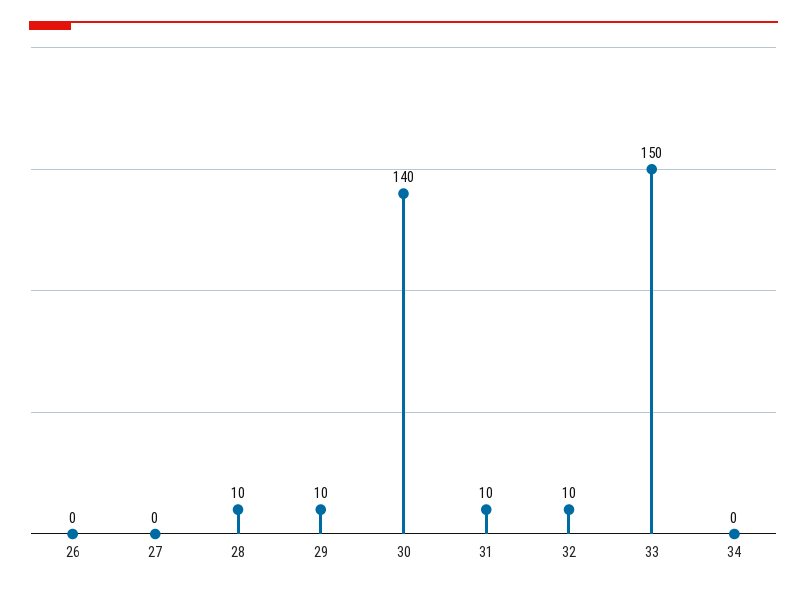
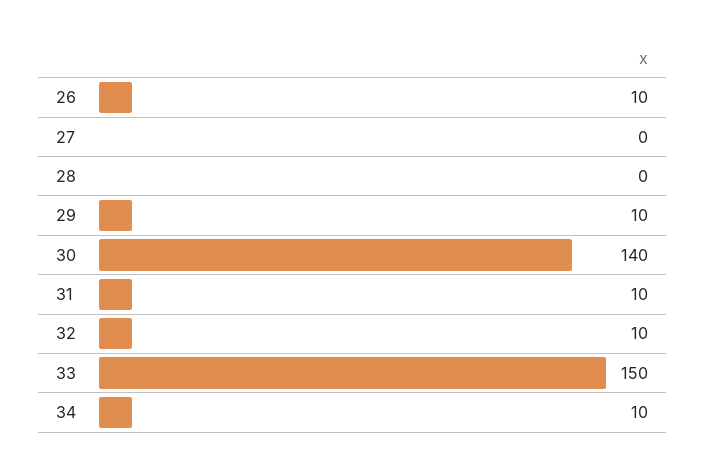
26: 0 -> 10
28: 10 -> 0
34: 0 -> 10

